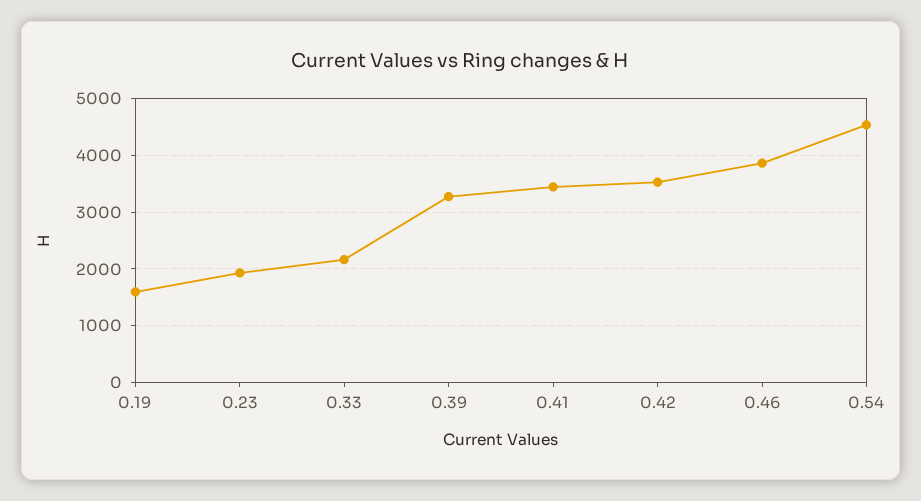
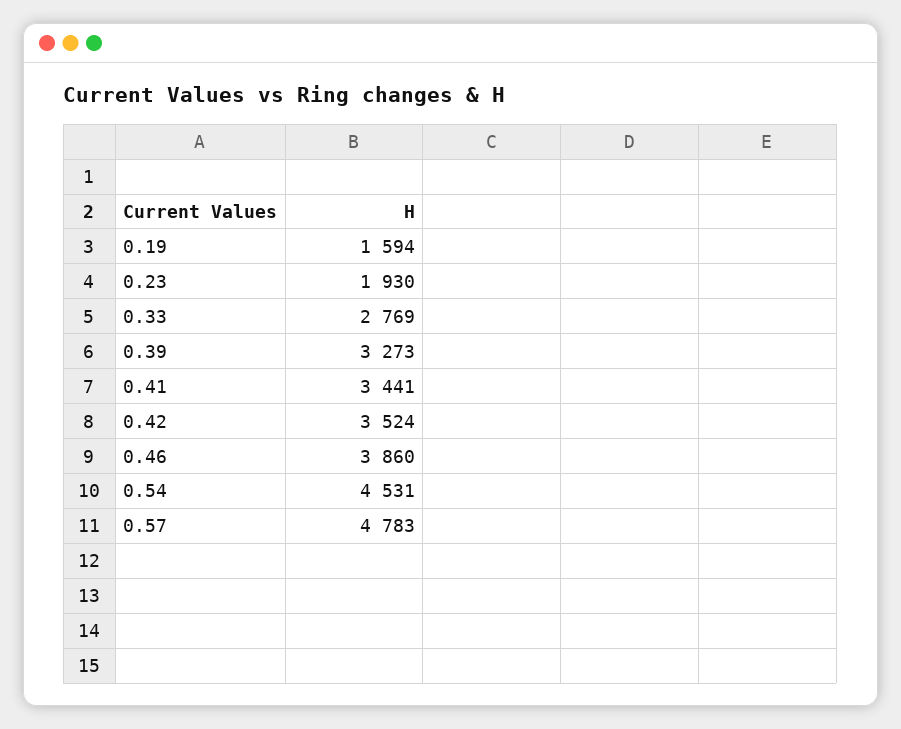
0.33: 2200 -> 2769
0.57: none -> 4783

